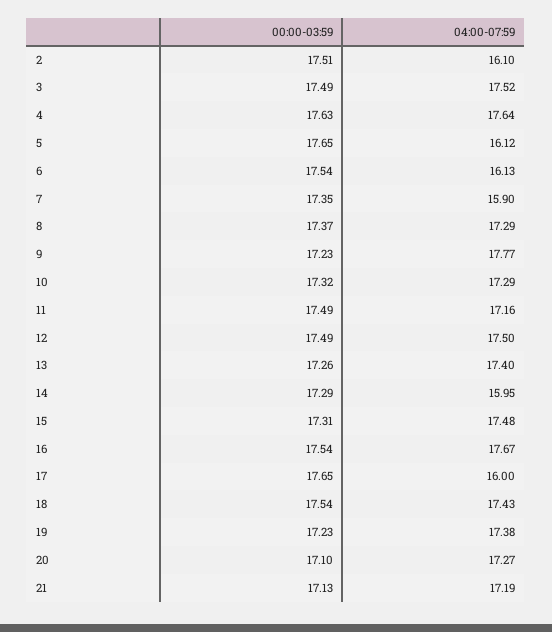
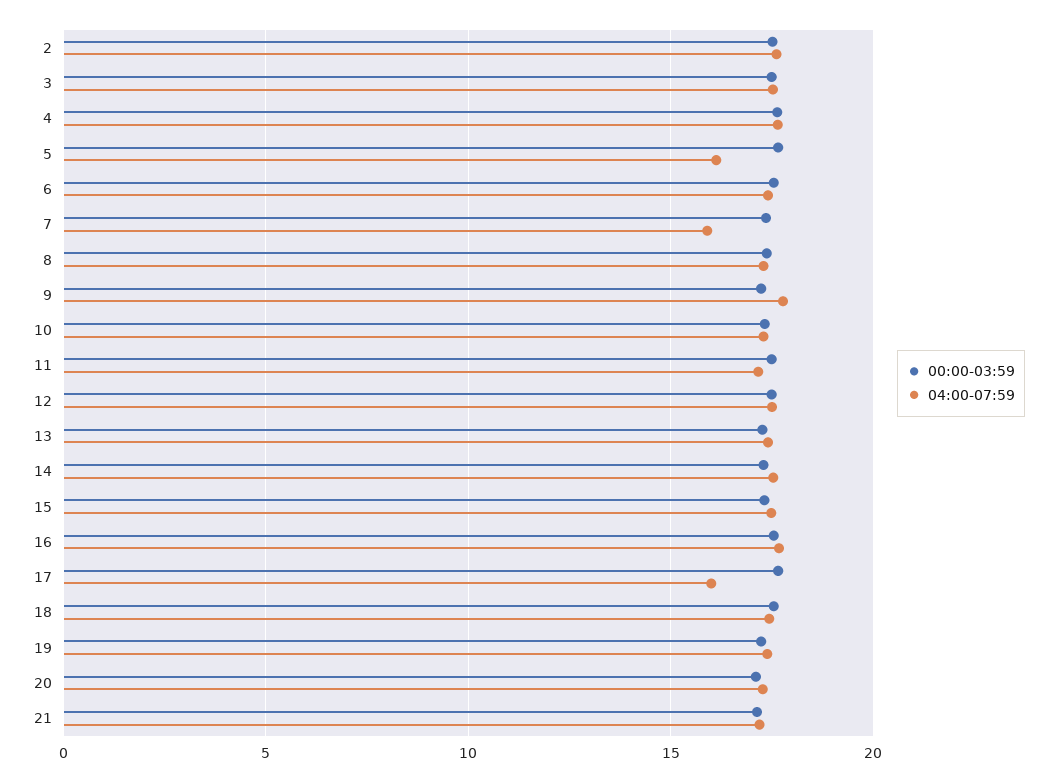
04:00-07:59, 2: 16.1 -> 17.5
04:00-07:59, 6: 16.13 -> 17.5
04:00-07:59, 14: 15.95 -> 17.5

